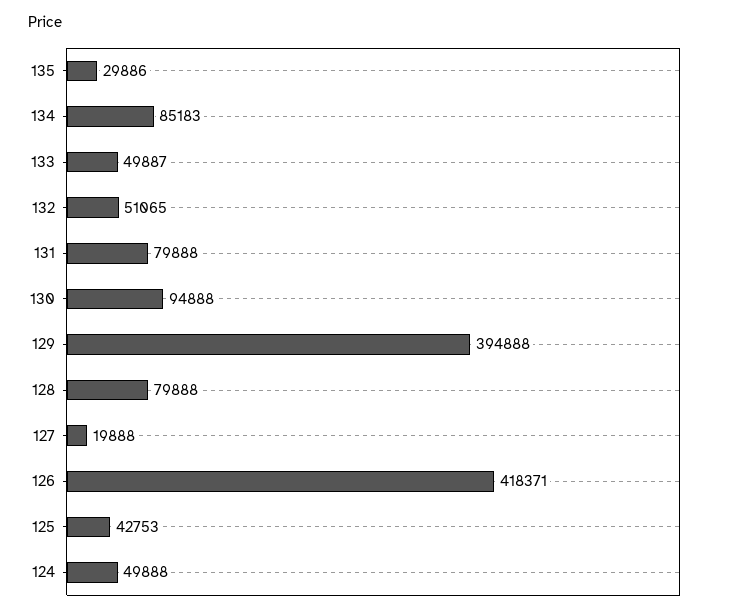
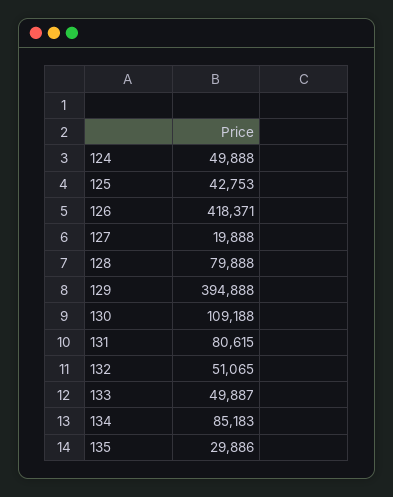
131: 79888 -> 80615
130: 94888 -> 109188

